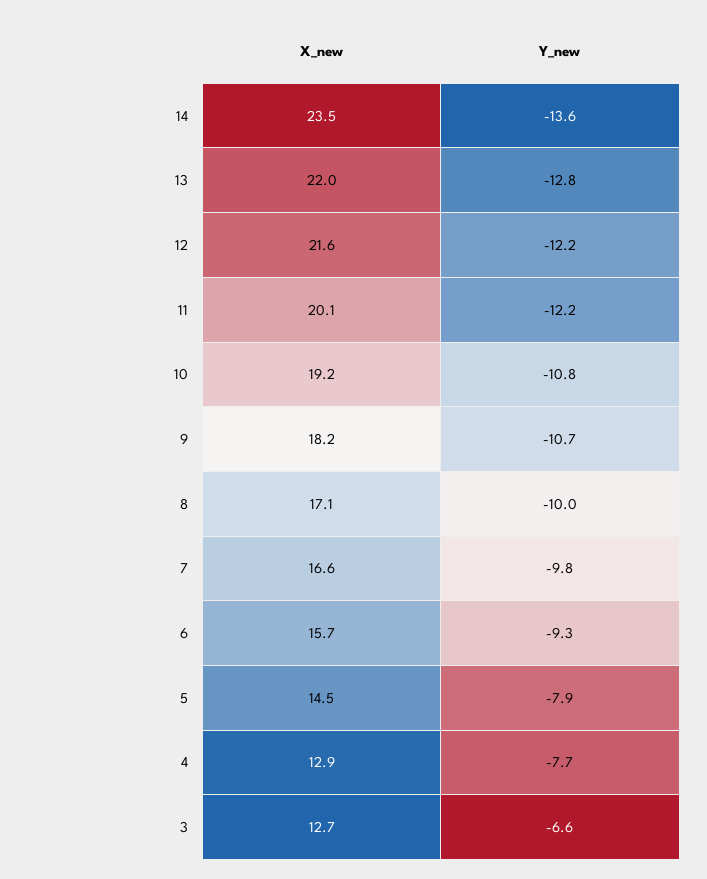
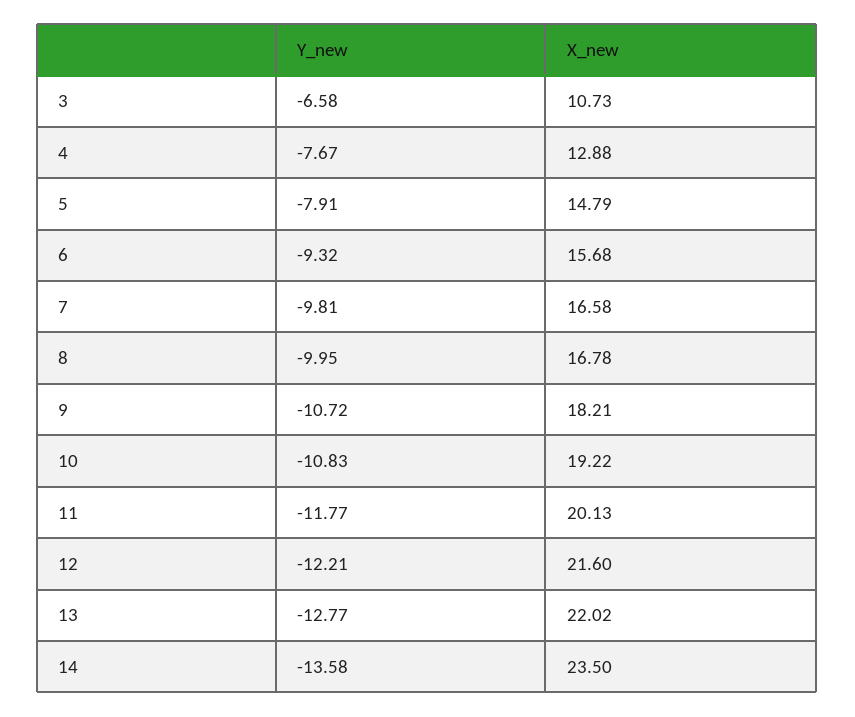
Y_new, 11: -12.2 -> -11.77
X_new, 8: 17.1 -> 16.78
X_new, 5: 14.5 -> 14.79
X_new, 3: 12.7 -> 10.73

